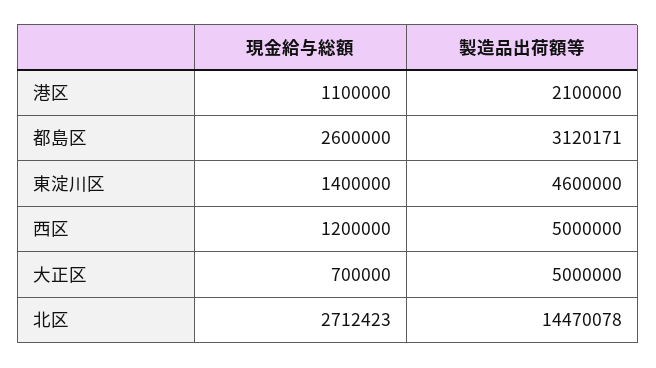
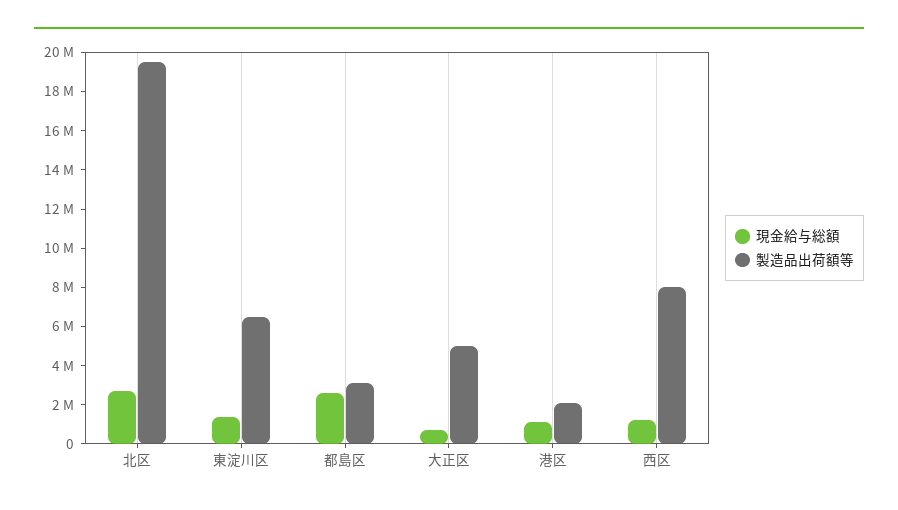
製造品出荷額等, 東淀川区: 4600000 -> 6500000
製造品出荷額等, 西区: 5000000 -> 8000000
製造品出荷額等, 北区: 14470078 -> 19500000

